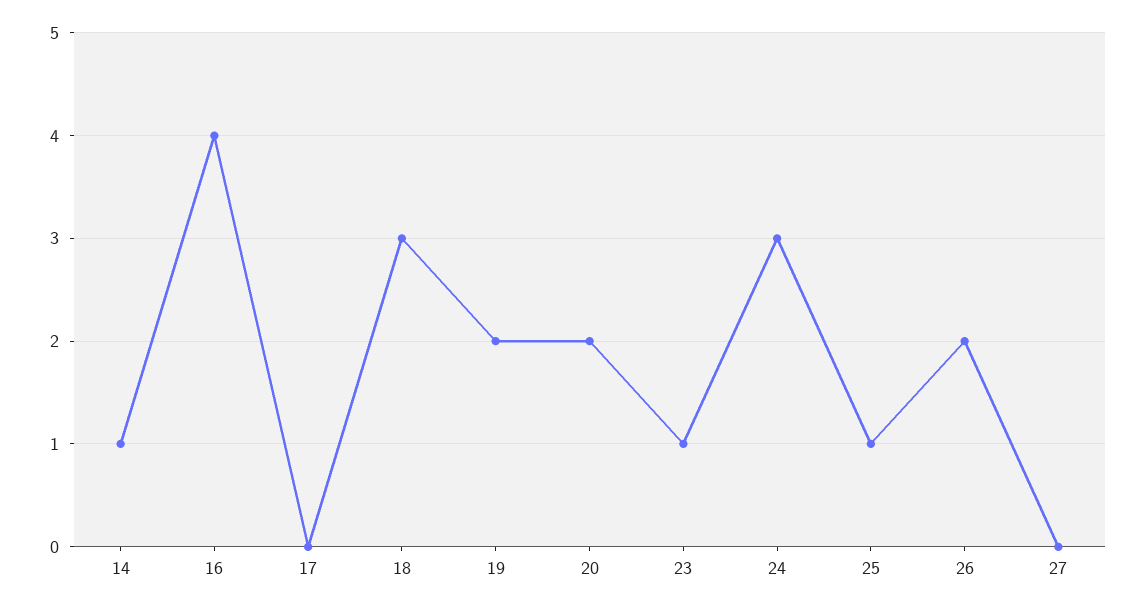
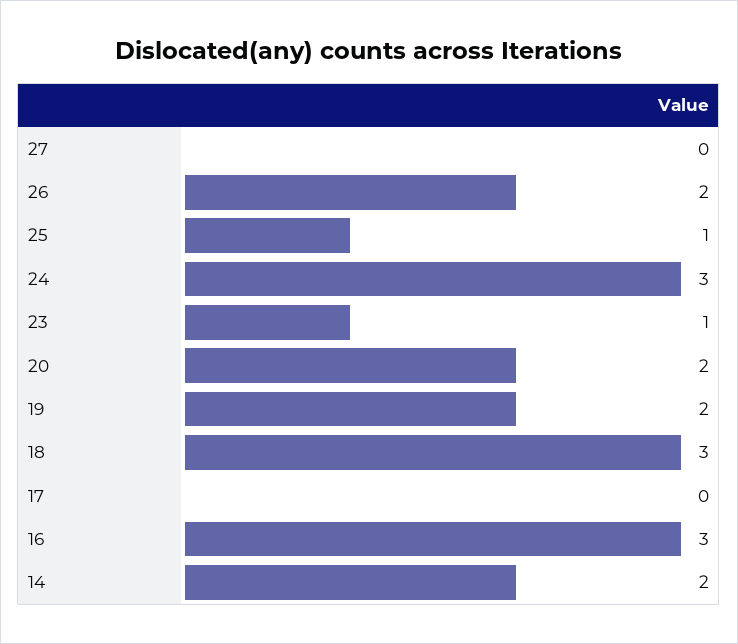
14: 1 -> 2
16: 4 -> 3

